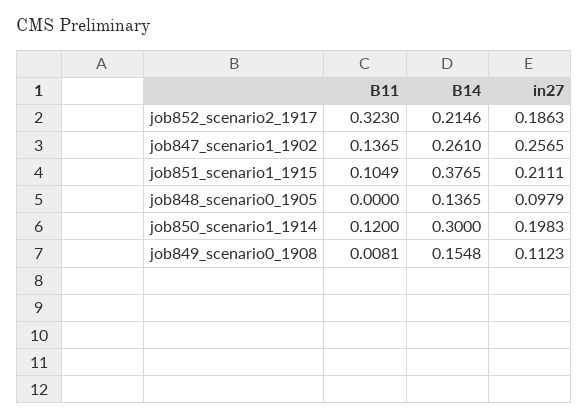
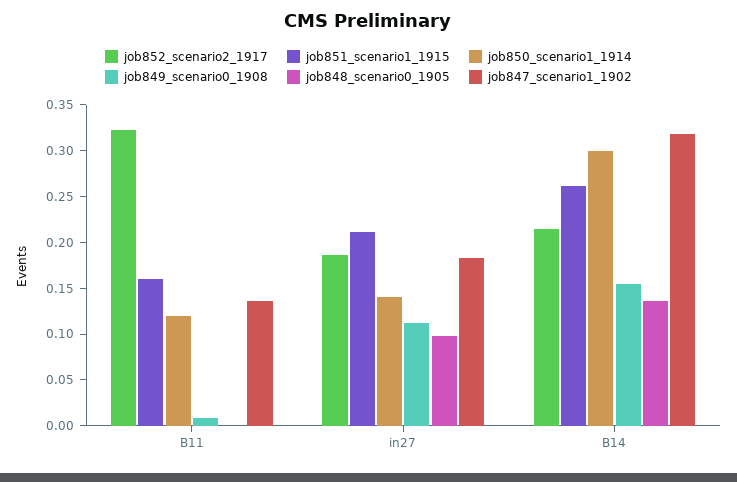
job847_scenario1_1902, B14: 0.261 -> 0.32
job847_scenario1_1902, in27: 0.2565 -> 0.18
job851_scenario1_1915, B11: 0.1049 -> 0.16
job851_scenario1_1915, B14: 0.3765 -> 0.26
job850_scenario1_1914, in27: 0.1983 -> 0.14

